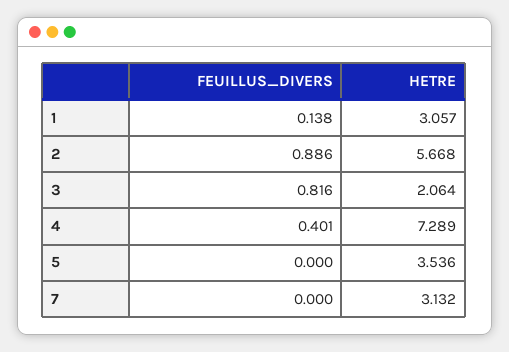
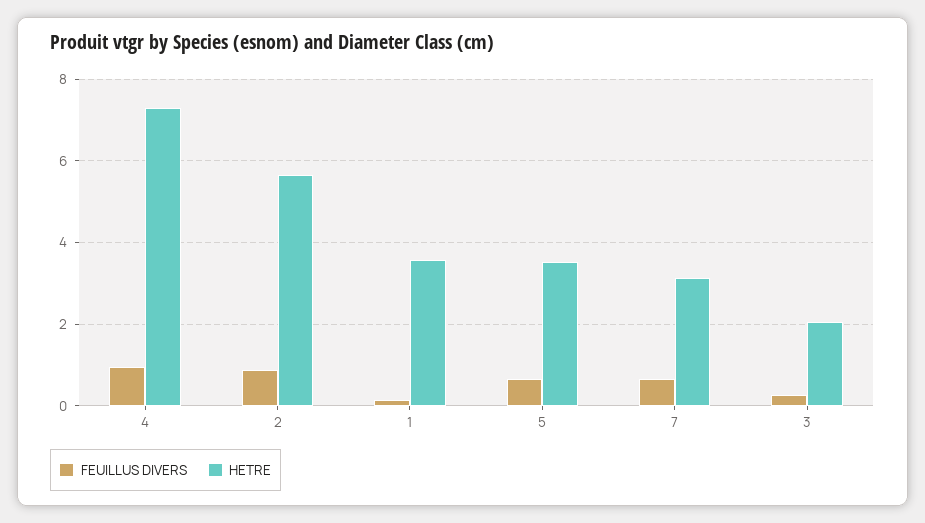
HETRE, 1: 3.057 -> 3.6
FEUILLUS_DIVERS, 3: 0.816 -> 0.2
FEUILLUS_DIVERS, 4: 0.401 -> 1
FEUILLUS_DIVERS, 5: 0 -> 0.6
FEUILLUS_DIVERS, 7: 0 -> 0.6

